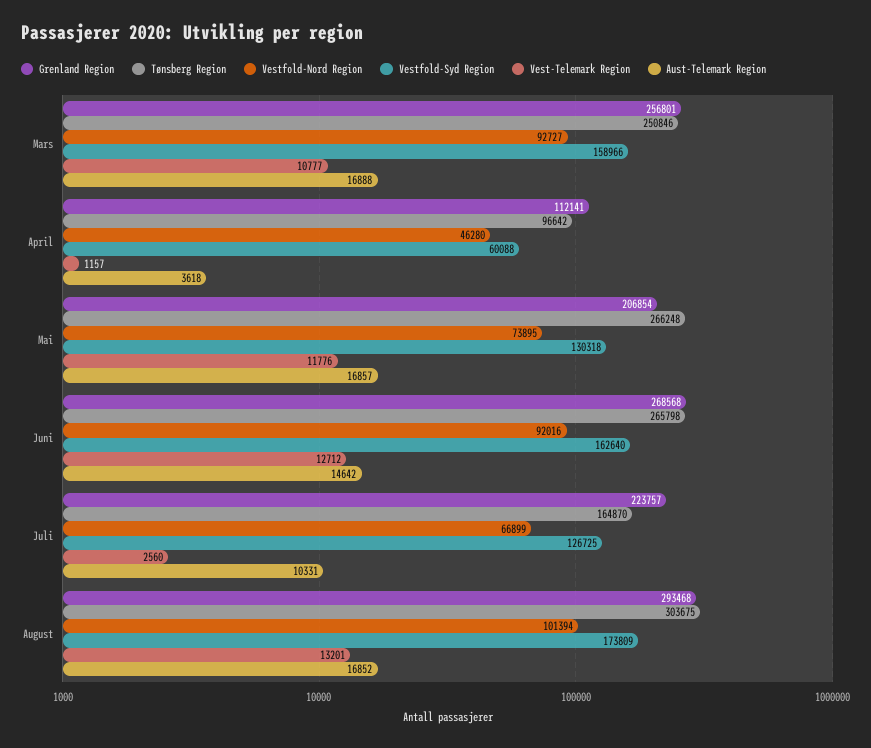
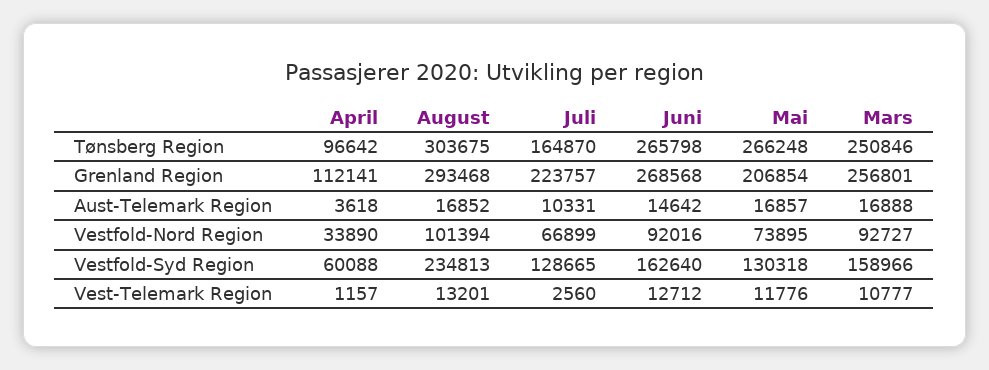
Vestfold-Nord Region, April: 46280 -> 33890
Vestfold-Syd Region, Juli: 126725 -> 128665
Vestfold-Syd Region, August: 173809 -> 234813

